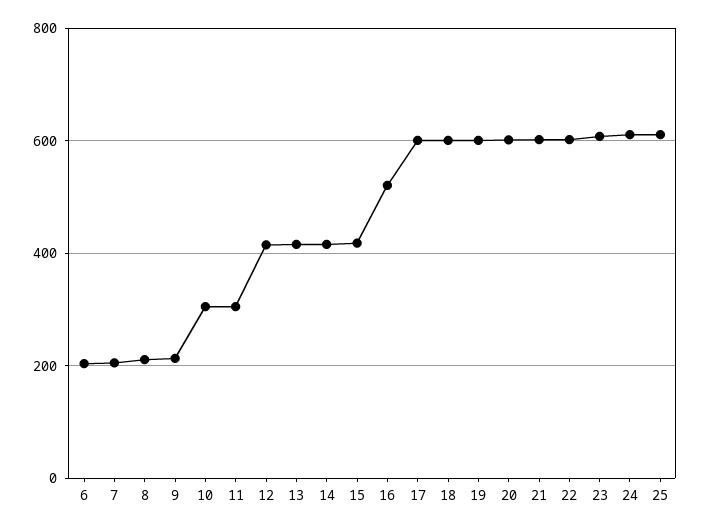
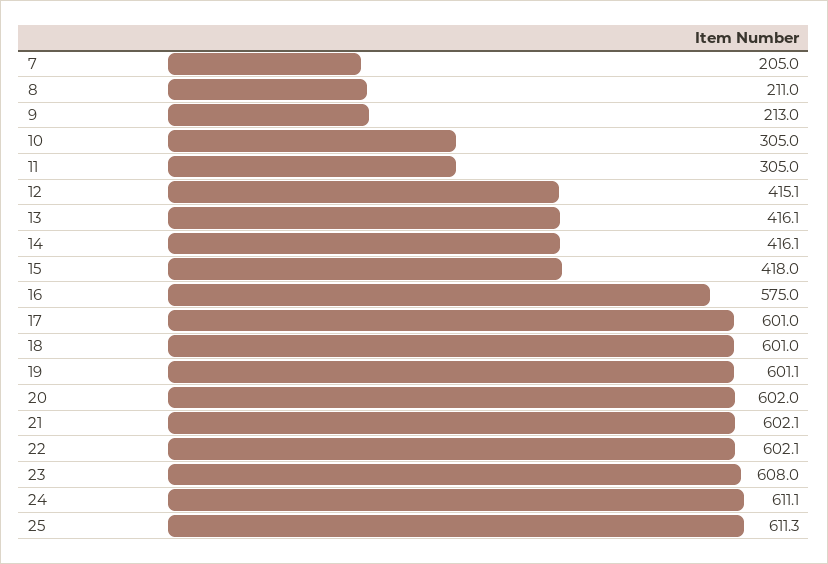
6: 200 -> none
16: 520 -> 575

